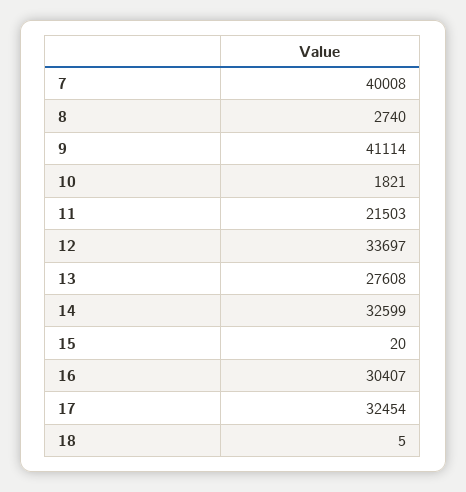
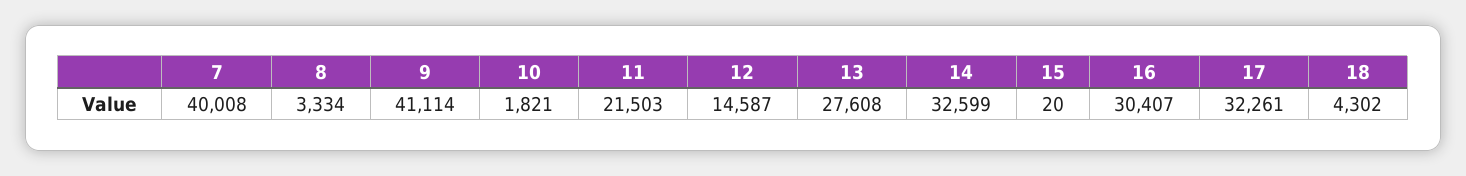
8: 2740 -> 3334
12: 33697 -> 14587
17: 32454 -> 32261
18: 5 -> 4302

